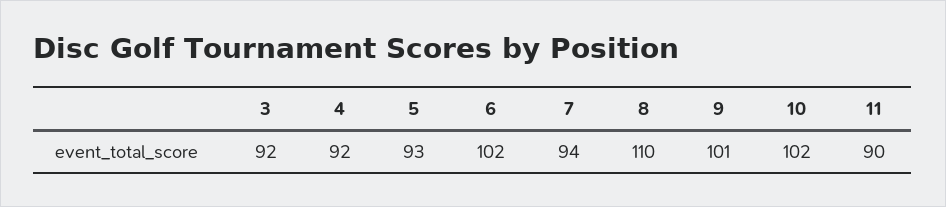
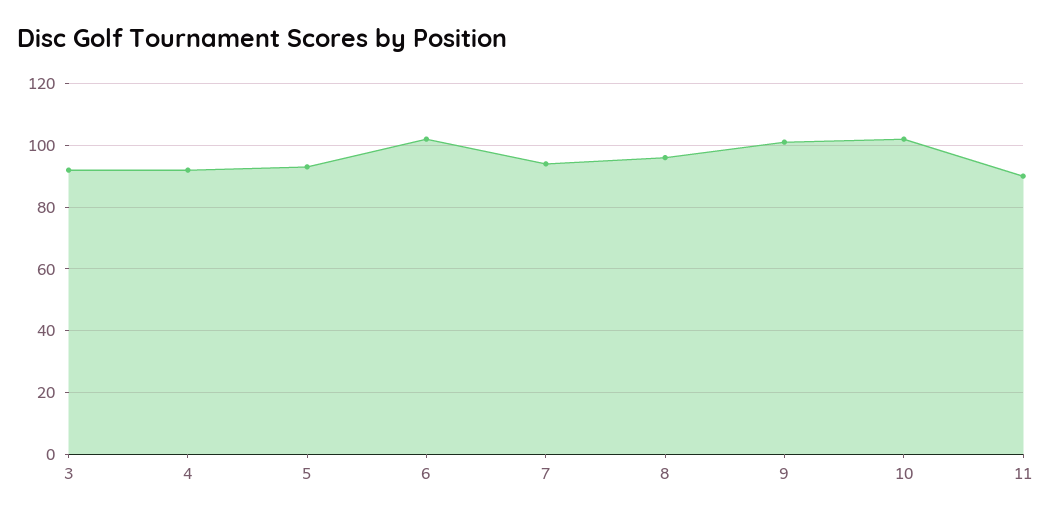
8: 110 -> 95

